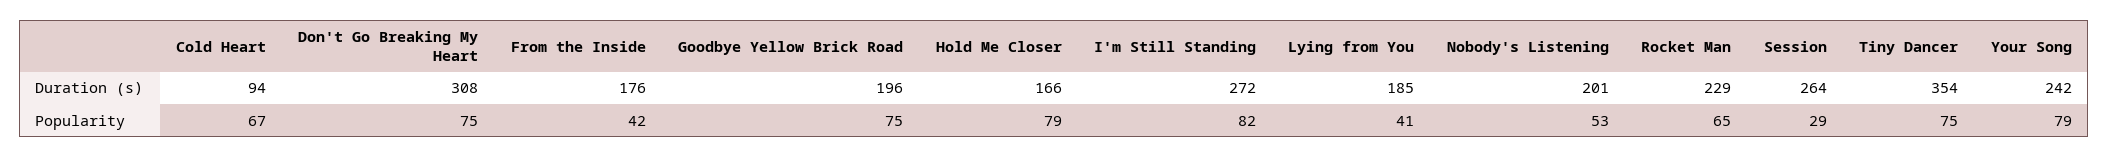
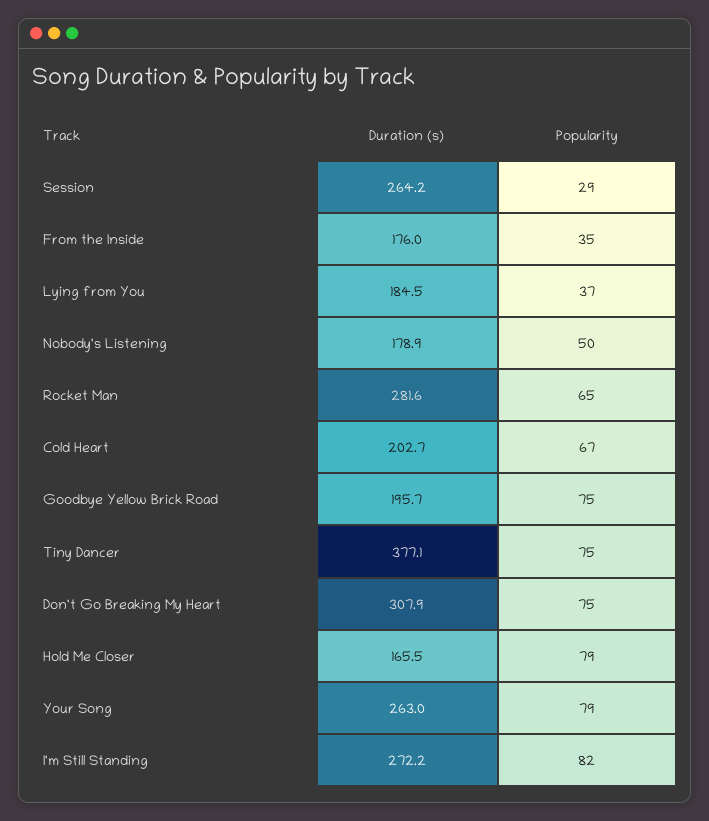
Cold Heart, Duration (s): 94 -> 202.7
Nobody's Listening, Duration (s): 201 -> 178.9
Rocket Man, Duration (s): 229 -> 281.6
Tiny Dancer, Duration (s): 354 -> 377.1
Your Song, Duration (s): 242 -> 263
From the Inside, Popularity: 42 -> 35
Lying from You, Popularity: 41 -> 37
Nobody's Listening, Popularity: 53 -> 50

